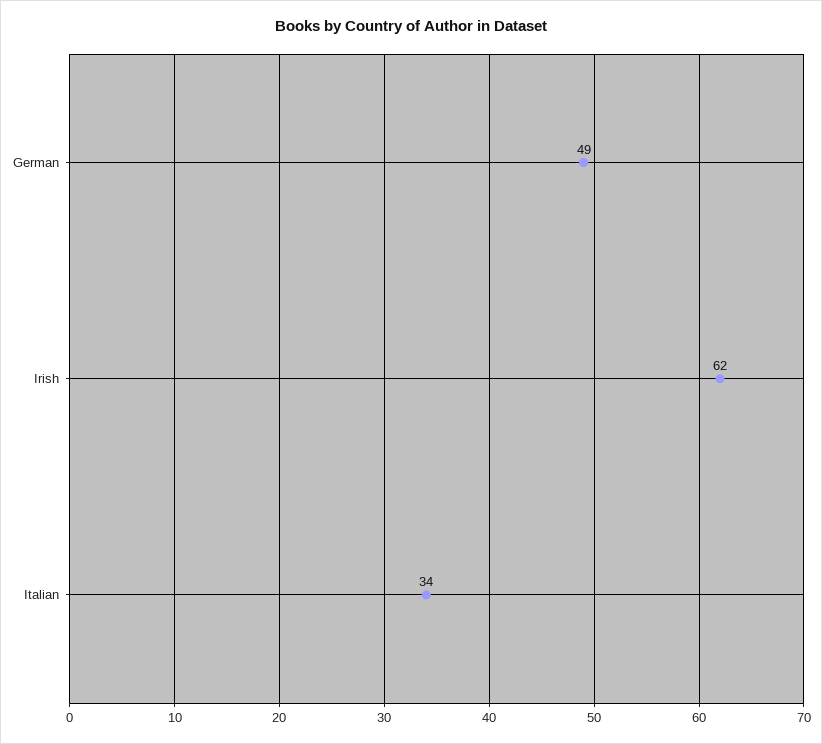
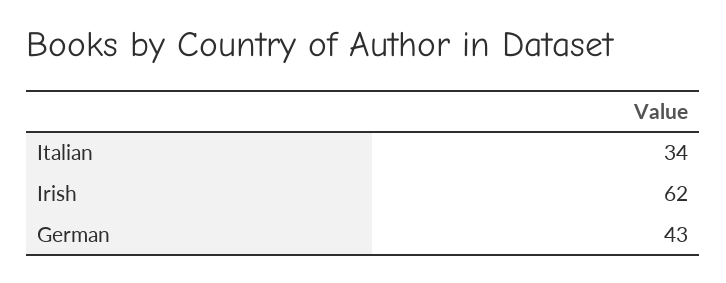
German: 49 -> 43

